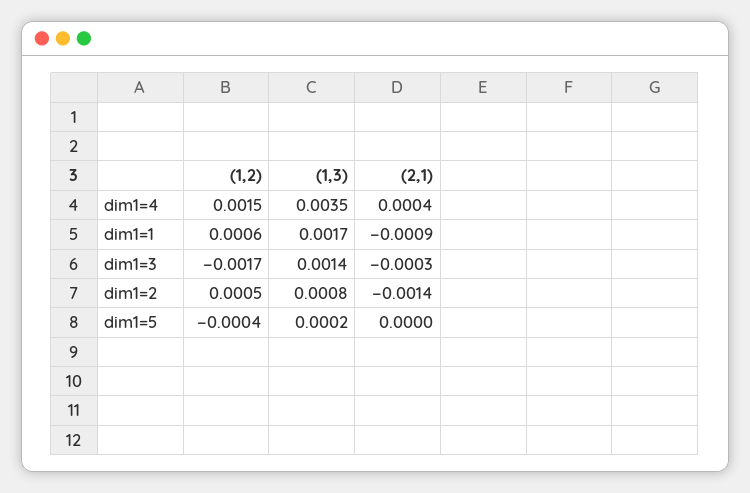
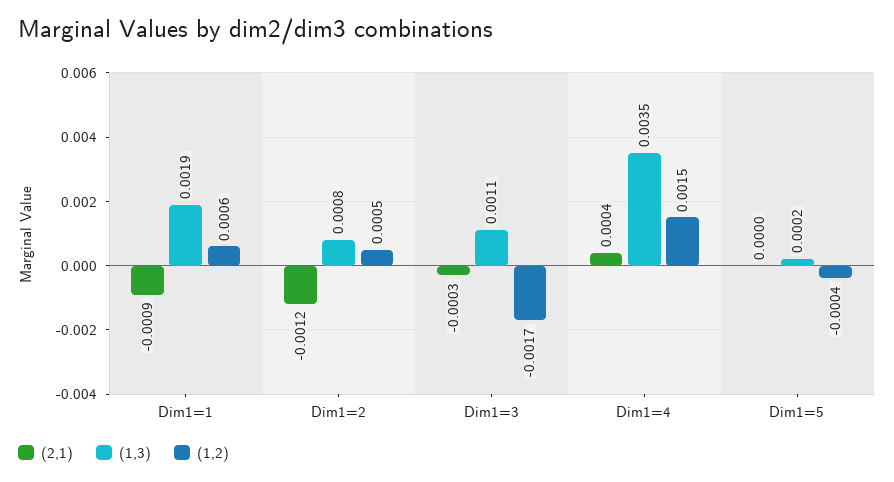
(1,3), dim1=1: 0.0017 -> 0.0019
(1,3), dim1=3: 0.0014 -> 0.0011
(2,1), dim1=2: -0.0014 -> -0.0012

